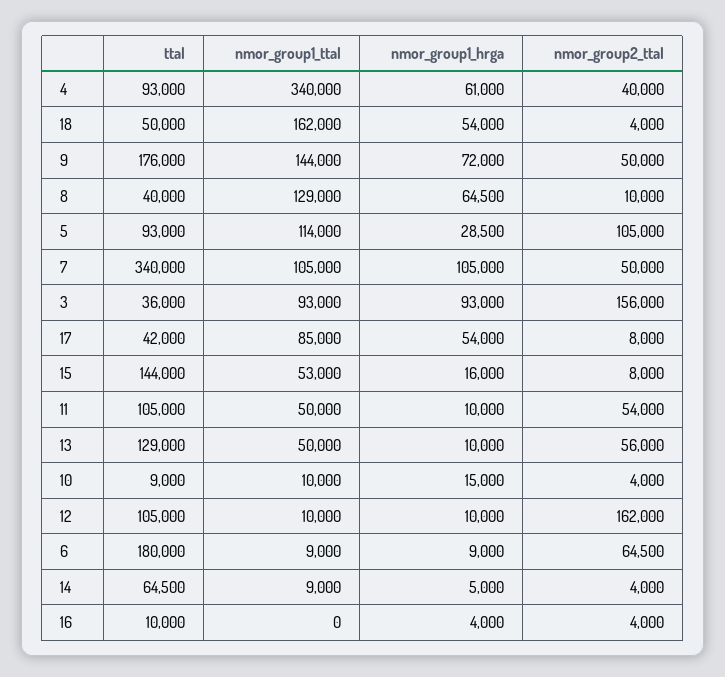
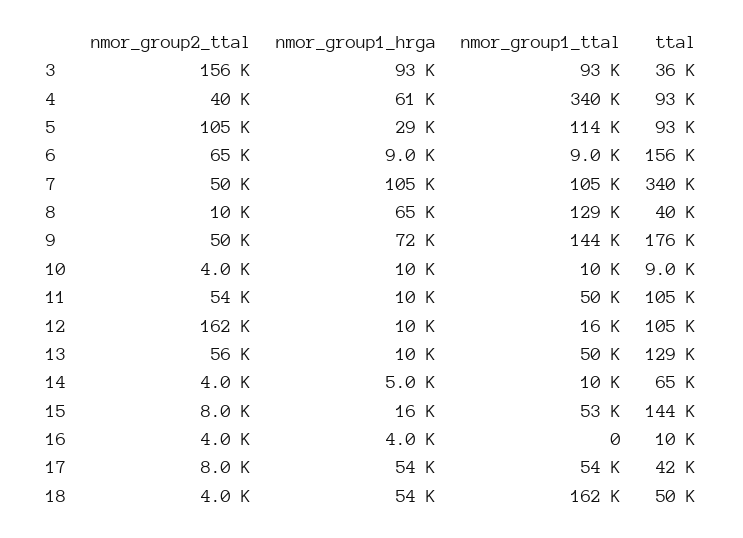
nmor_group1_ttal, 17: 85000 -> 54000
nmor_group1_hrga, 10: 15000 -> 10000
nmor_group1_ttal, 12: 10000 -> 16000
ttal, 6: 180000 -> 156000
nmor_group1_ttal, 14: 9000 -> 10000

